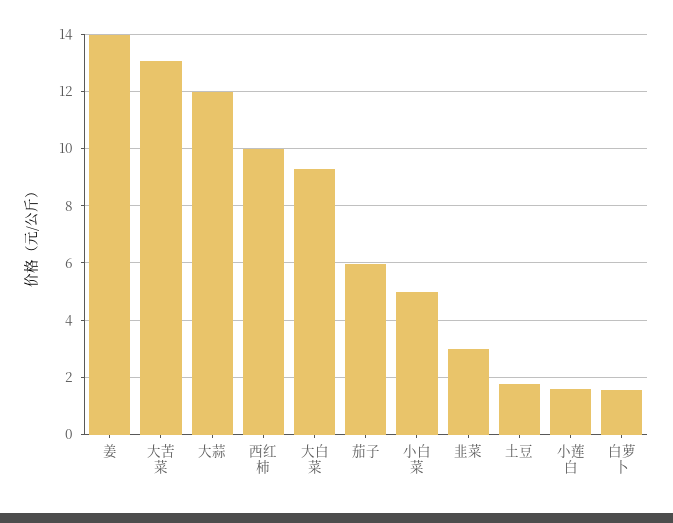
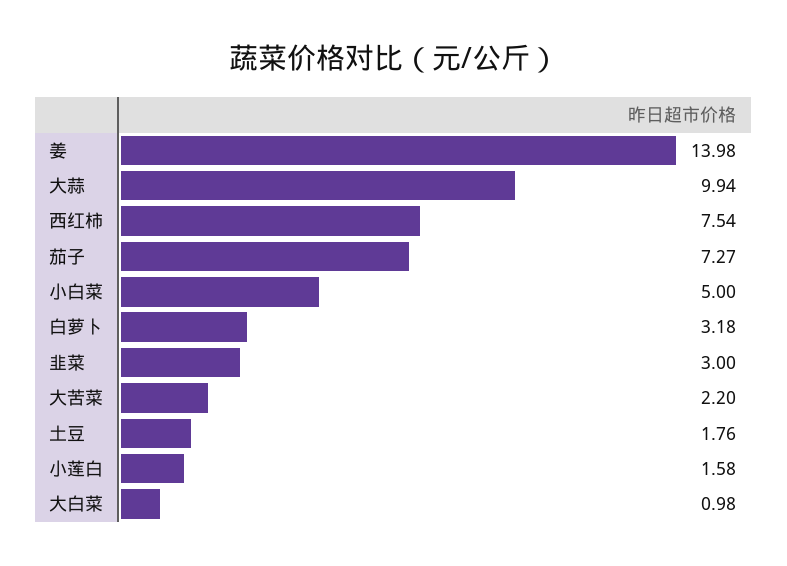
大苦菜: 13 -> 2.2
大蒜: 12 -> 9.94
西红柿: 10 -> 7.54
大白菜: 9.25 -> 0.98
茄子: 6 -> 7.27
白萝卜: 1.5 -> 3.18

